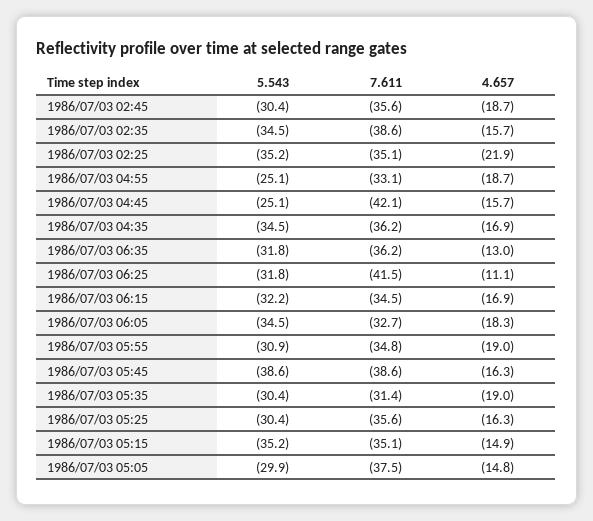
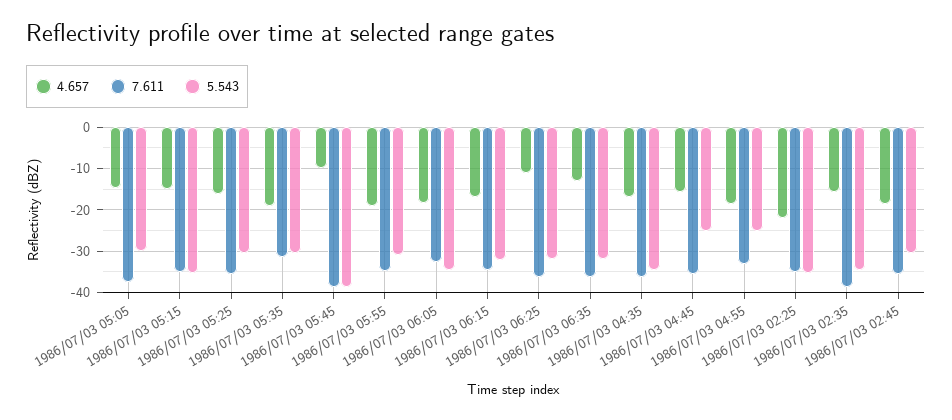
7.611, 1986/07/03 04:45: -42.1 -> -36
7.611, 1986/07/03 06:25: -41.5 -> -36
4.657, 1986/07/03 05:45: -16.3 -> -10

